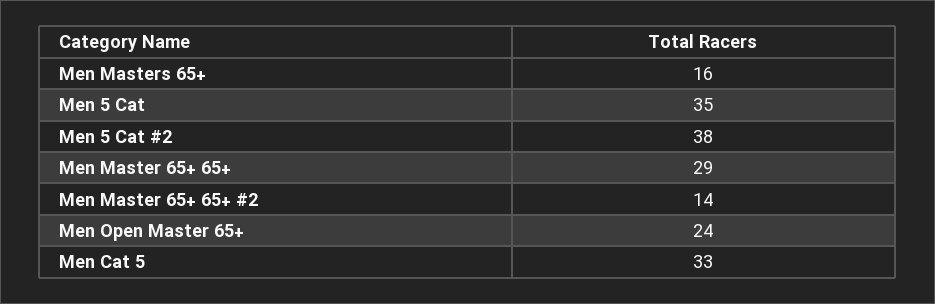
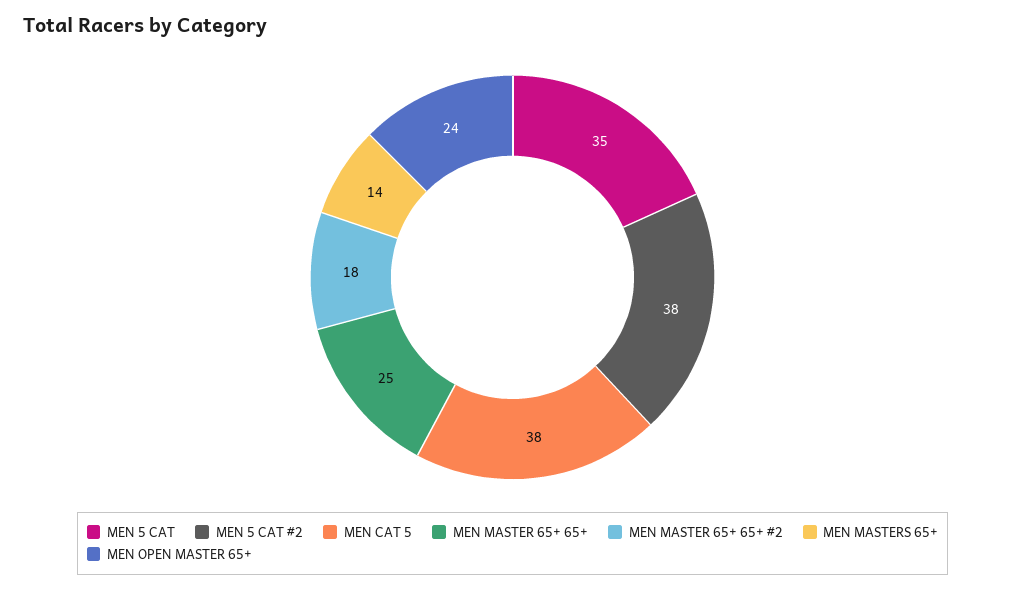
Men Masters 65+: 16 -> 14
Men Master 65+ 65+: 29 -> 25
Men Master 65+ 65+ #2: 14 -> 18
Men Cat 5: 33 -> 38

